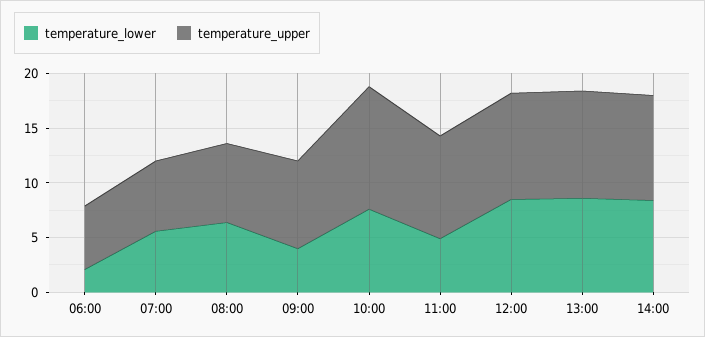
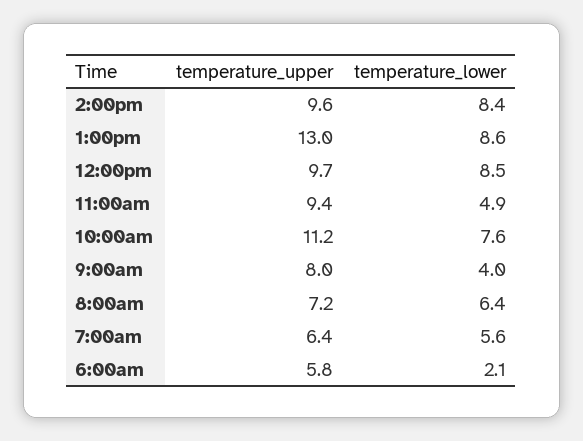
temperature_upper, 13:00: 10 -> 13

